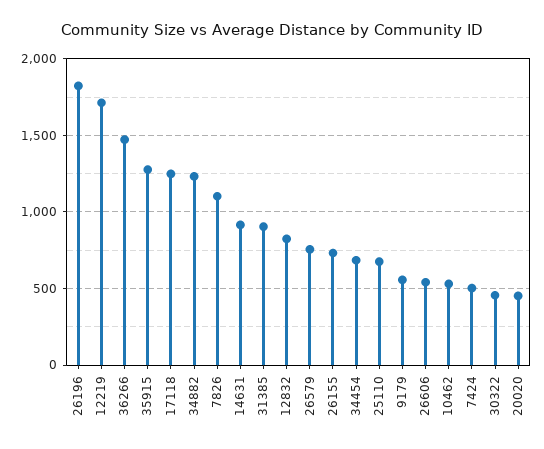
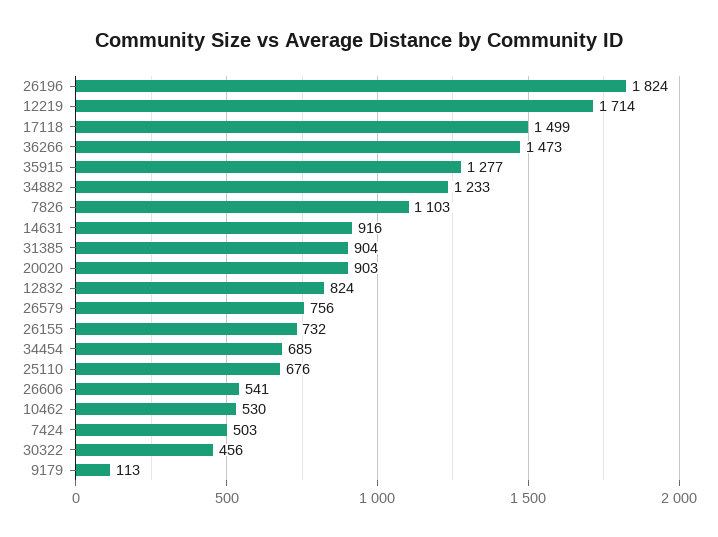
17118: 1250 -> 1499
9179: 550 -> 113
20020: 450 -> 903

